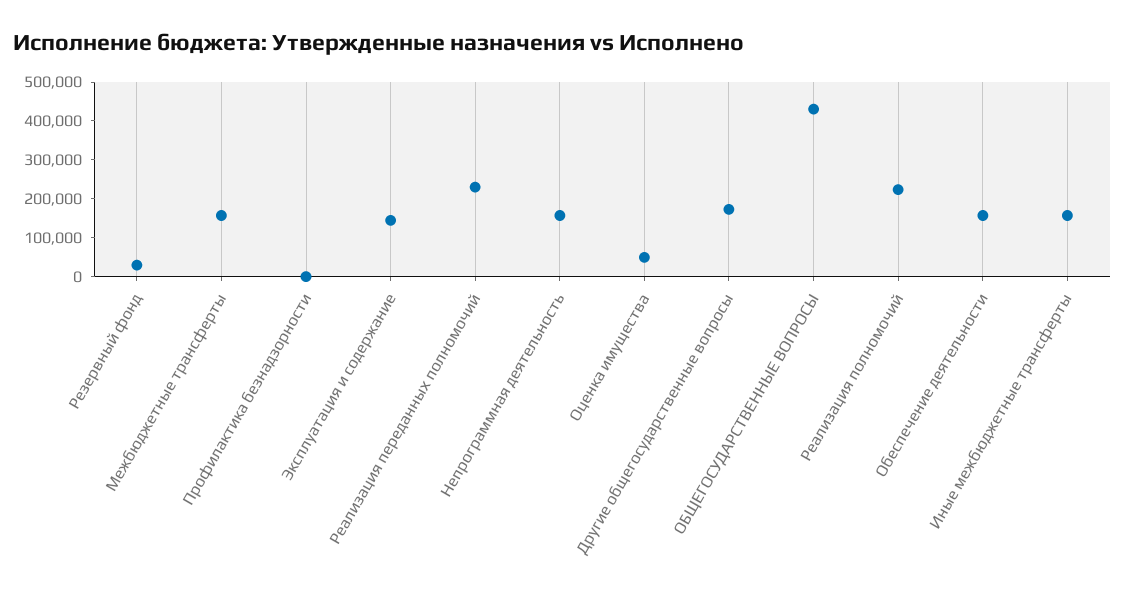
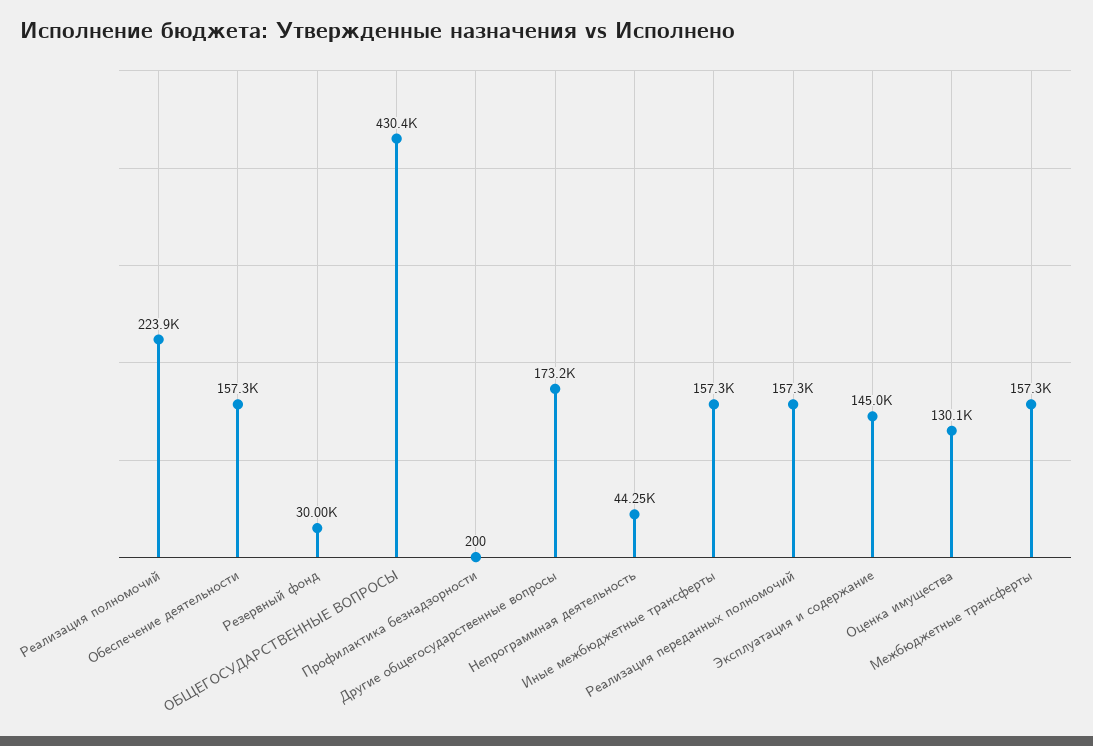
Реализация переданных полномочий: 225000 -> 157300
Непрограммная деятельность: 150000 -> 44250
Оценка имущества: 50000 -> 130100

